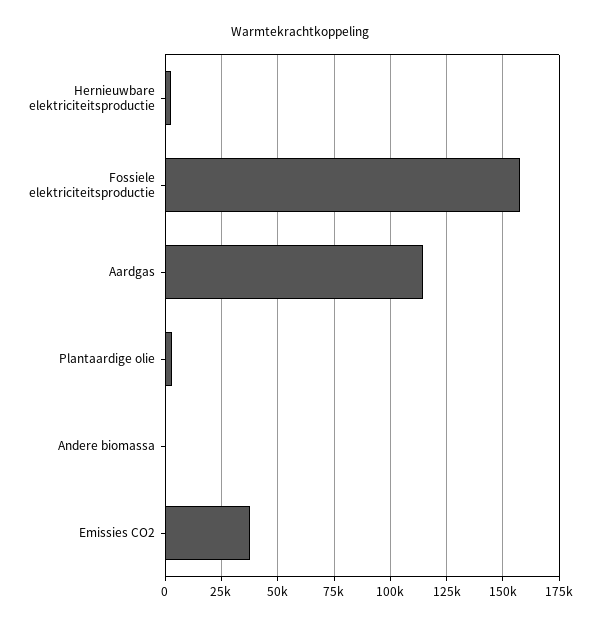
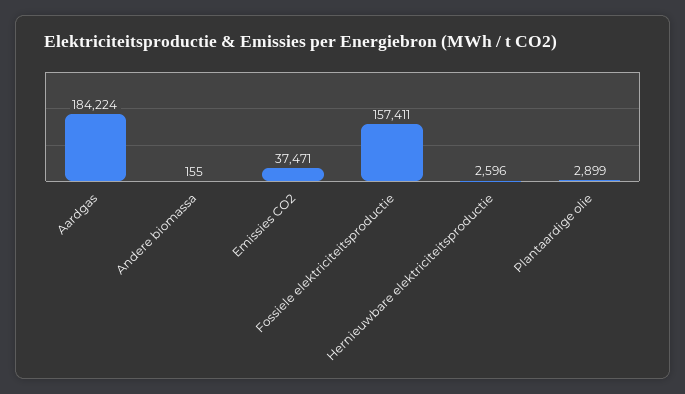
Aardgas: 115000 -> 184224

